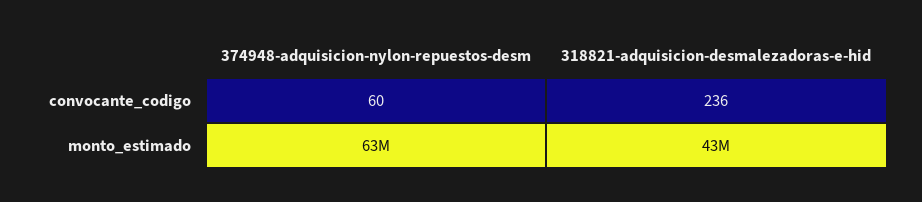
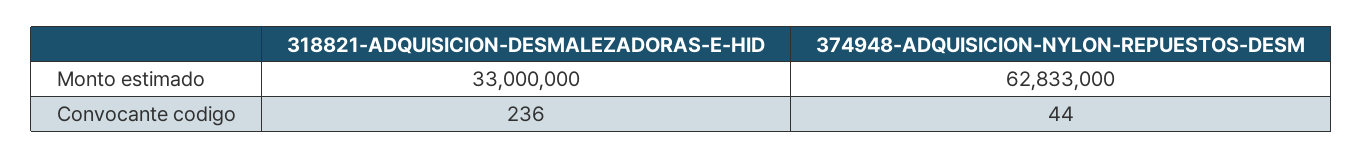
374948-adquisicion-nylon-repuestos-desm, convocante_codigo: 60 -> 44
318821-adquisicion-desmalezadoras-e-hid, monto_estimado: 43000000 -> 33000000

